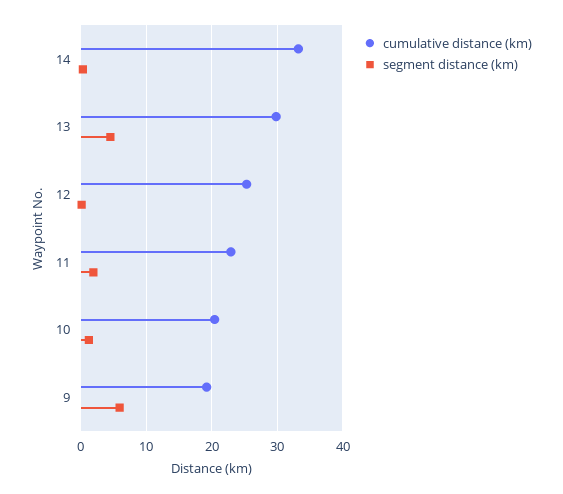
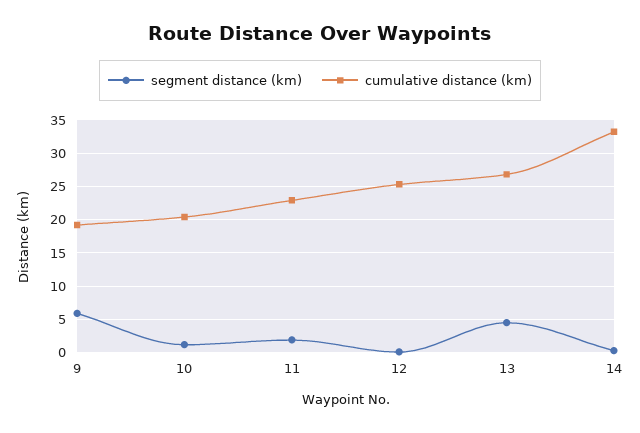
cumulative distance (km), 13: 30 -> 27

